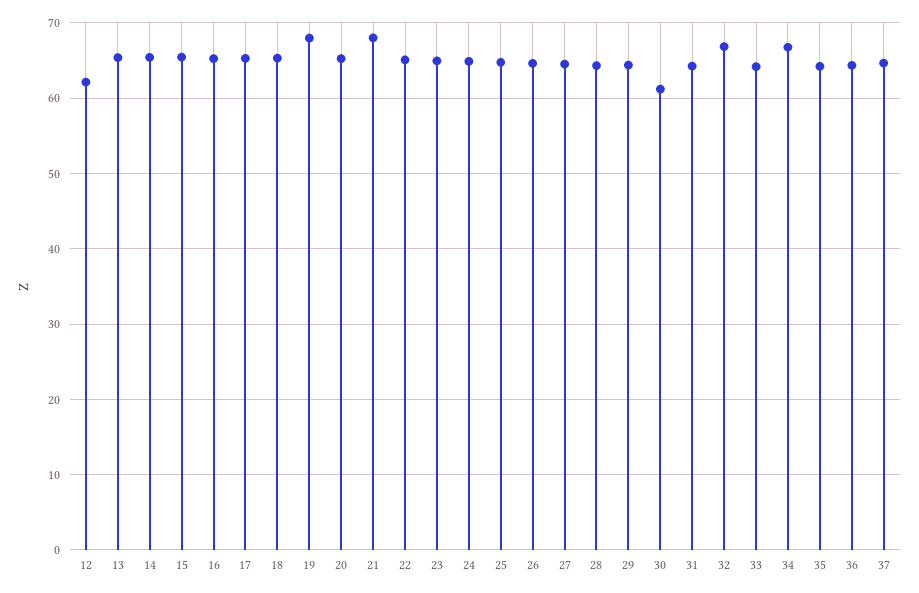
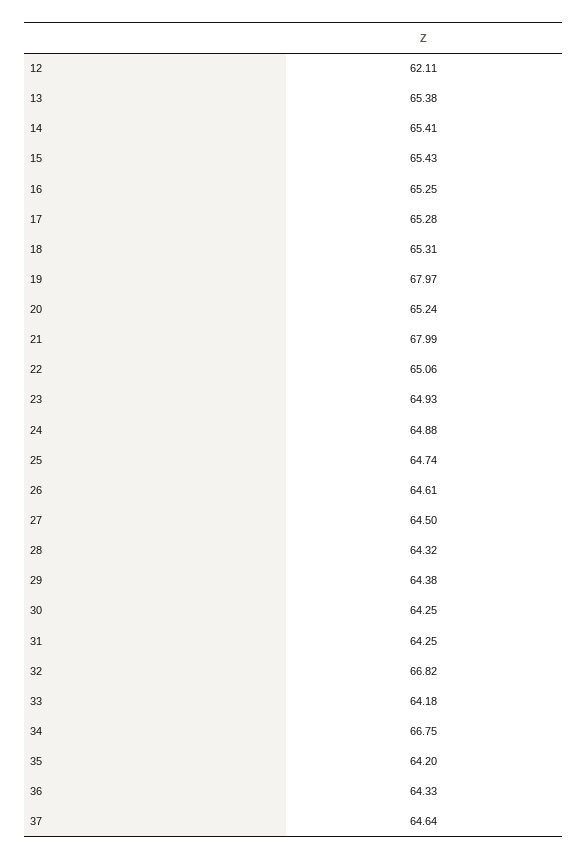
30: 61 -> 64.25

